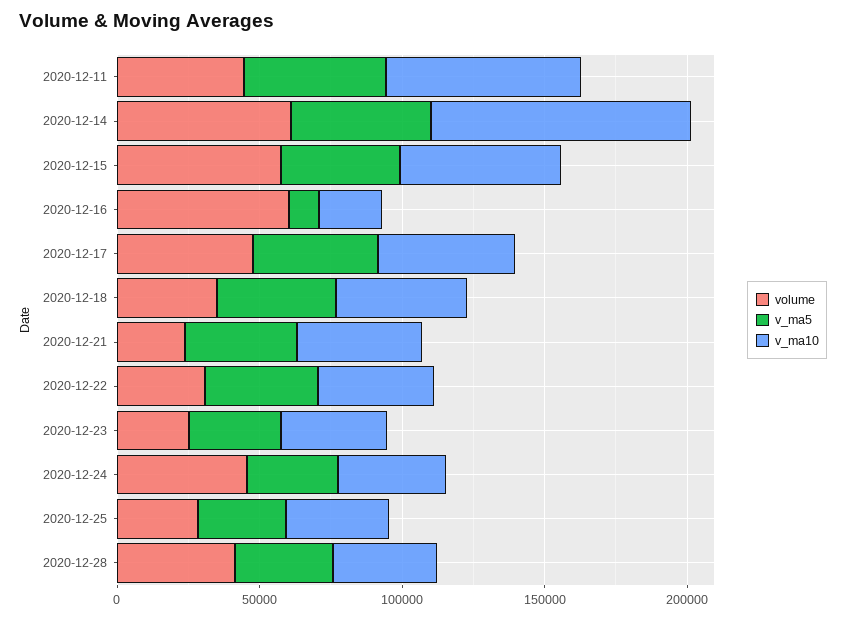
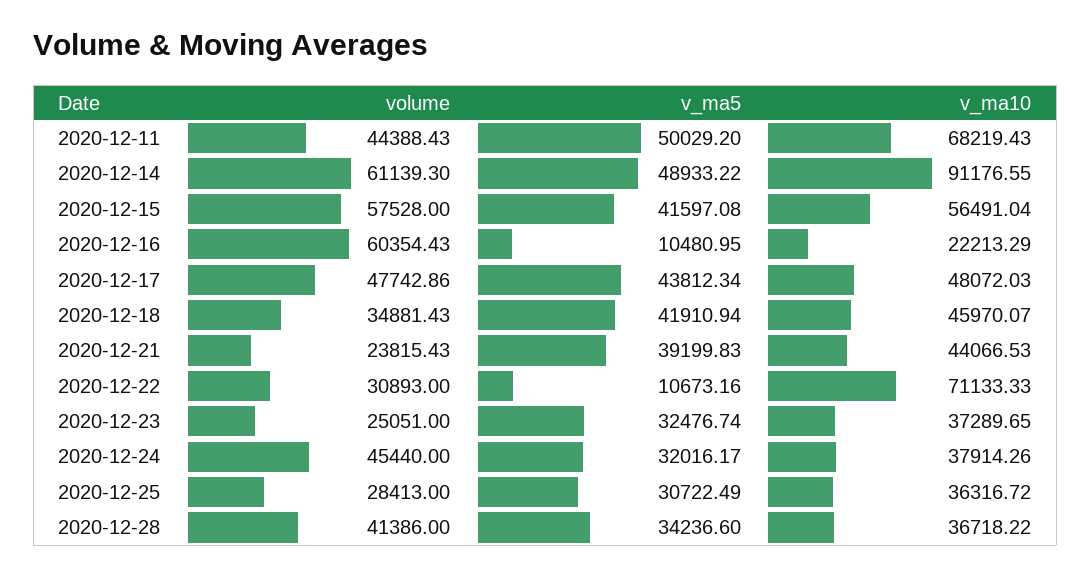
v_ma5, 2020-12-22: 40000 -> 10673.16
v_ma10, 2020-12-22: 40000 -> 71133.33

